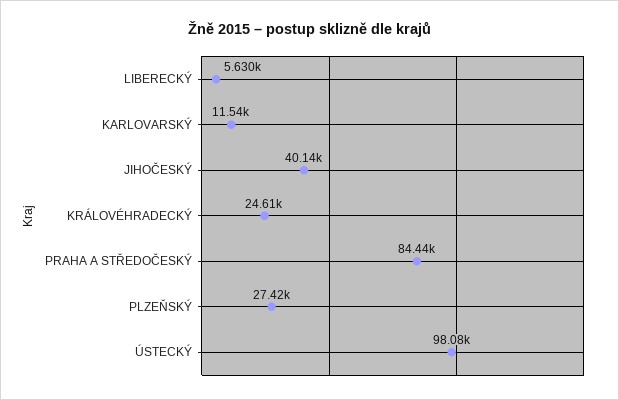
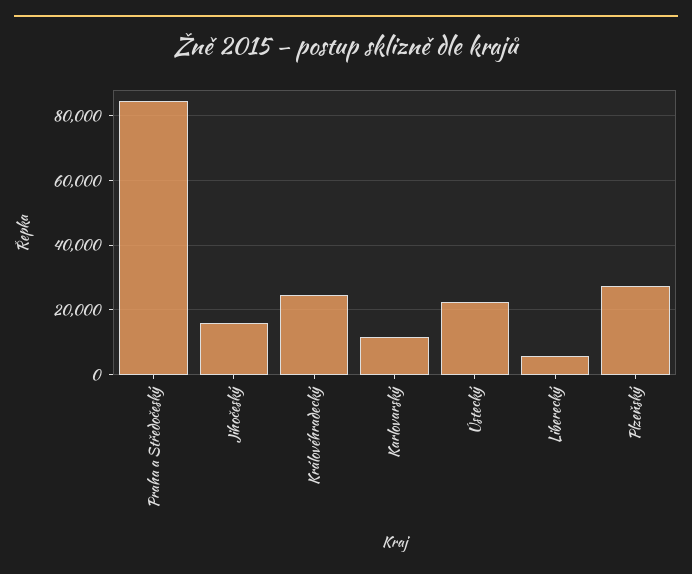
JIHOČESKÝ: 40140 -> 16000
ÚSTECKÝ: 98080 -> 22000

